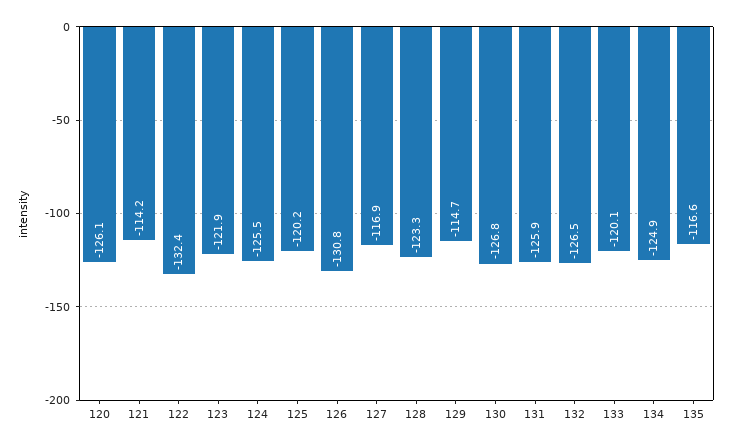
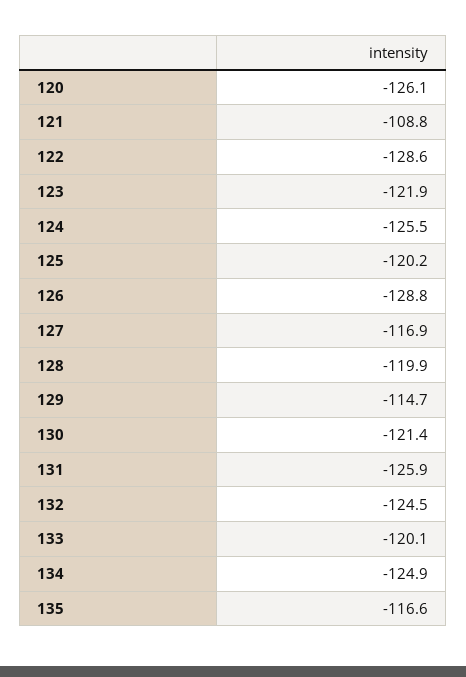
121: -114.2 -> -108.8
122: -132.4 -> -128.6
126: -130.8 -> -128.8
128: -123.3 -> -119.9
130: -126.8 -> -121.4
132: -126.5 -> -124.5

